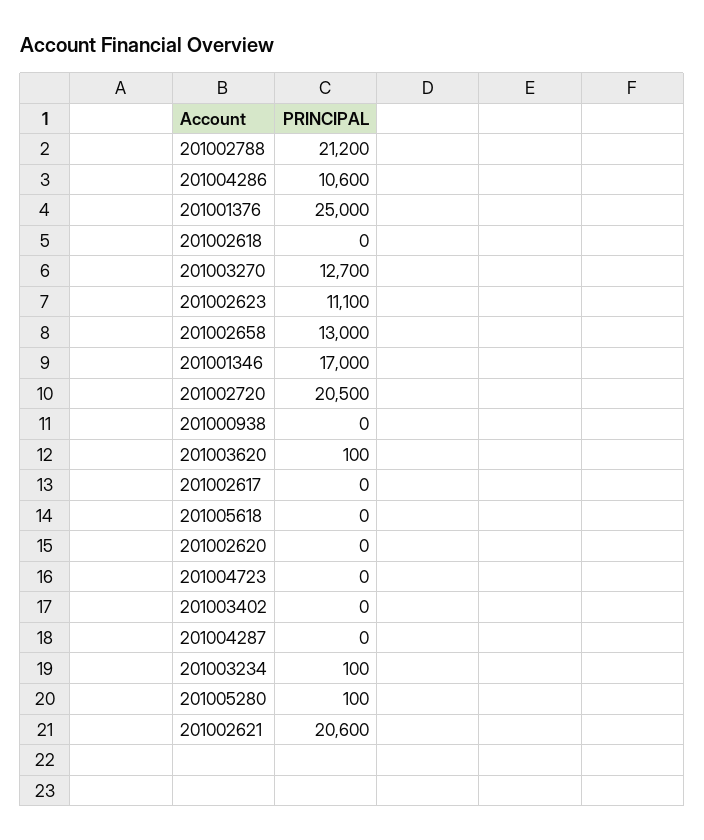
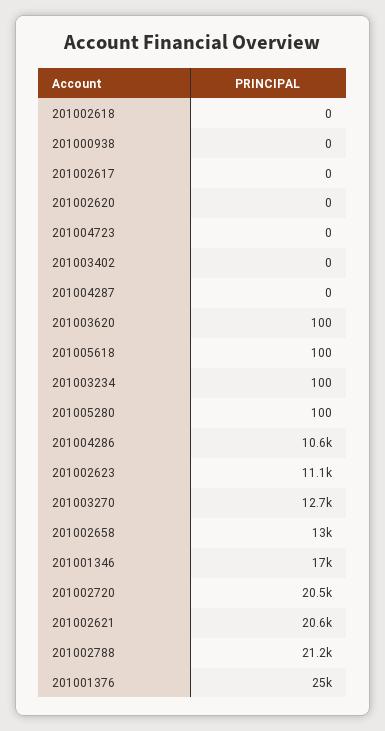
201005618: 0 -> 100

